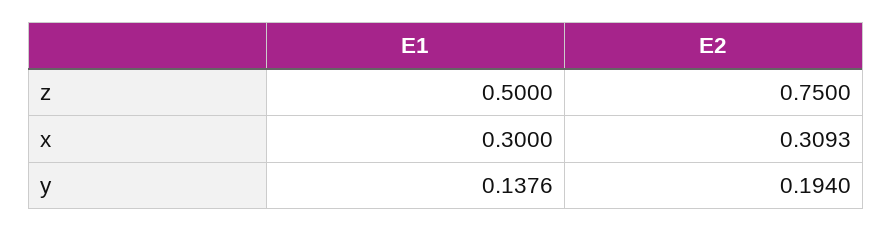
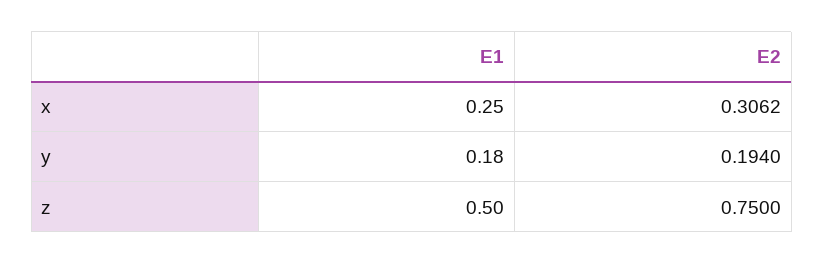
E1, x: 0.3 -> 0.25
E2, x: 0.3093 -> 0.3062
E1, y: 0.1376 -> 0.18

